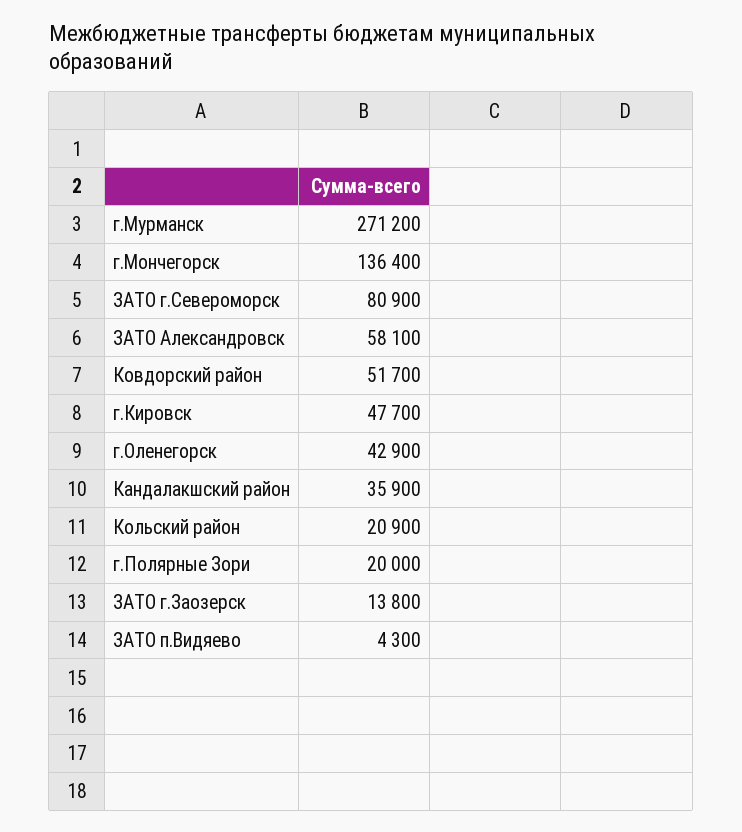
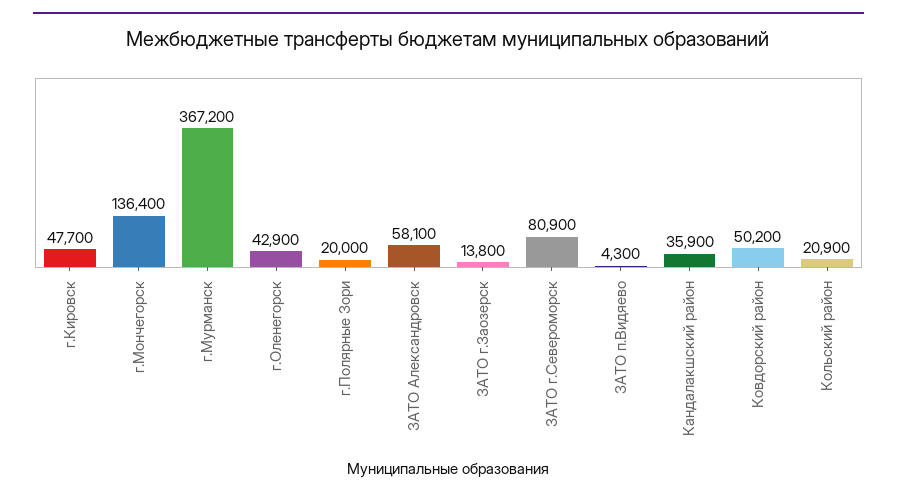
г.Мурманск: 271200 -> 367200
Ковдорский район: 51700 -> 50200

